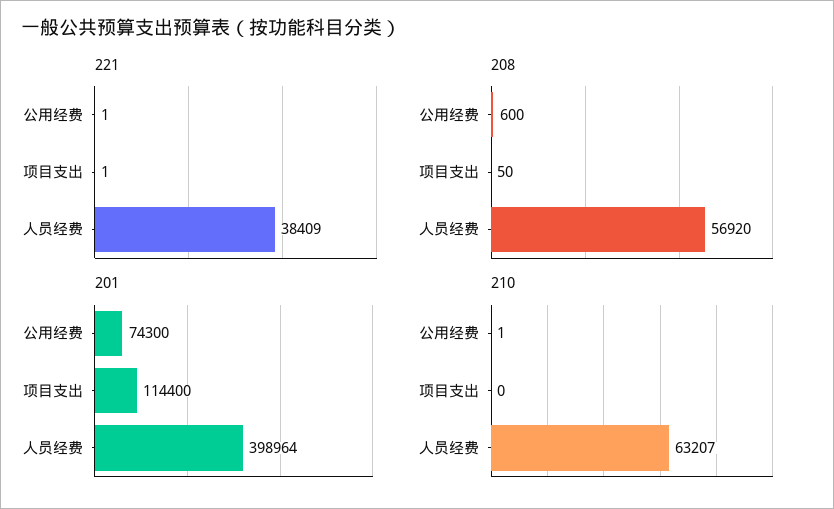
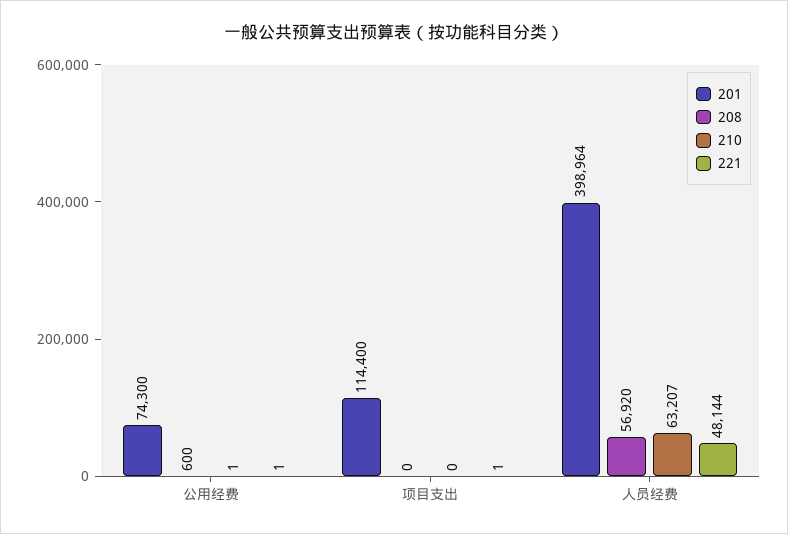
221, 人员经费: 38409 -> 48144
208, 项目支出: 50 -> 0

